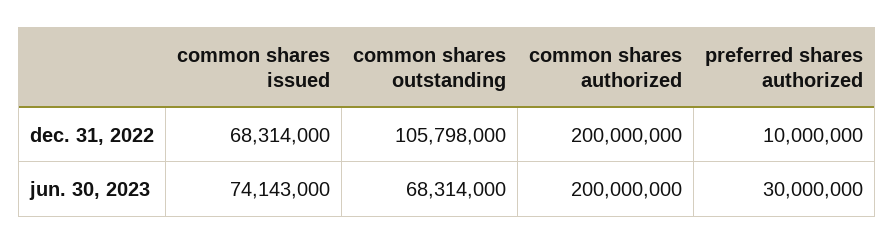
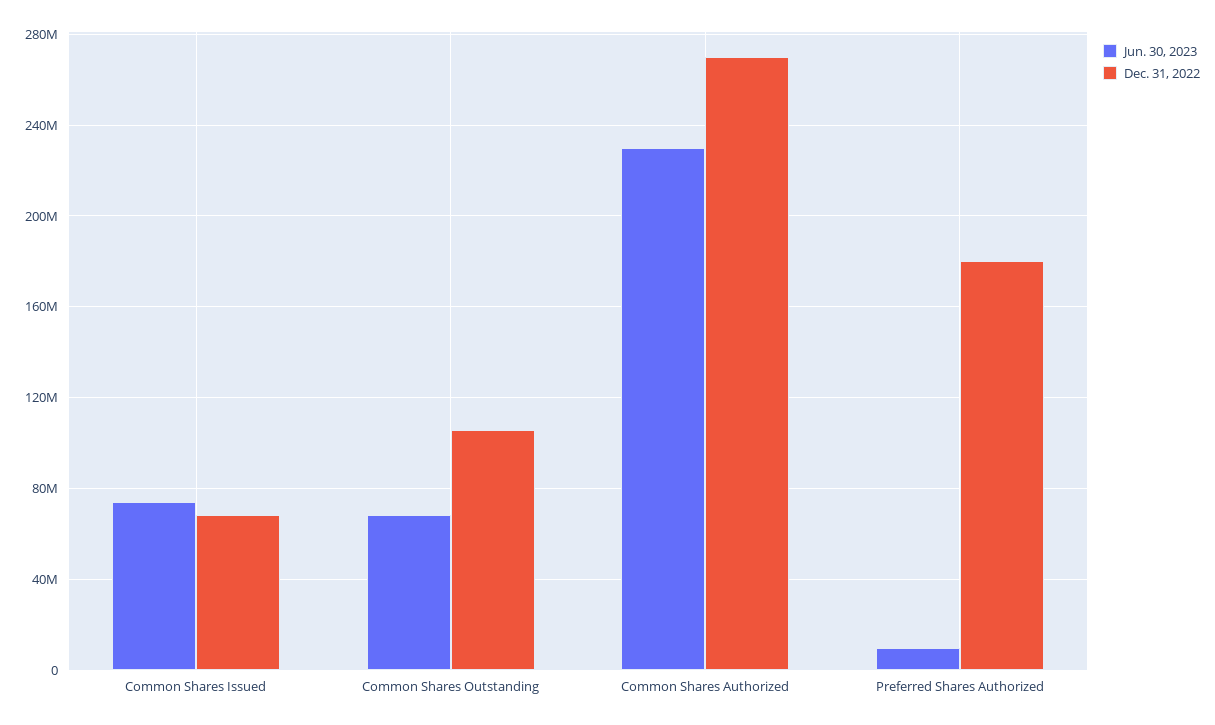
dec. 31, 2022, common shares authorized: 200000000 -> 270000000
dec. 31, 2022, preferred shares authorized: 10000000 -> 180000000
jun. 30, 2023, common shares authorized: 200000000 -> 230000000
jun. 30, 2023, preferred shares authorized: 30000000 -> 10000000

